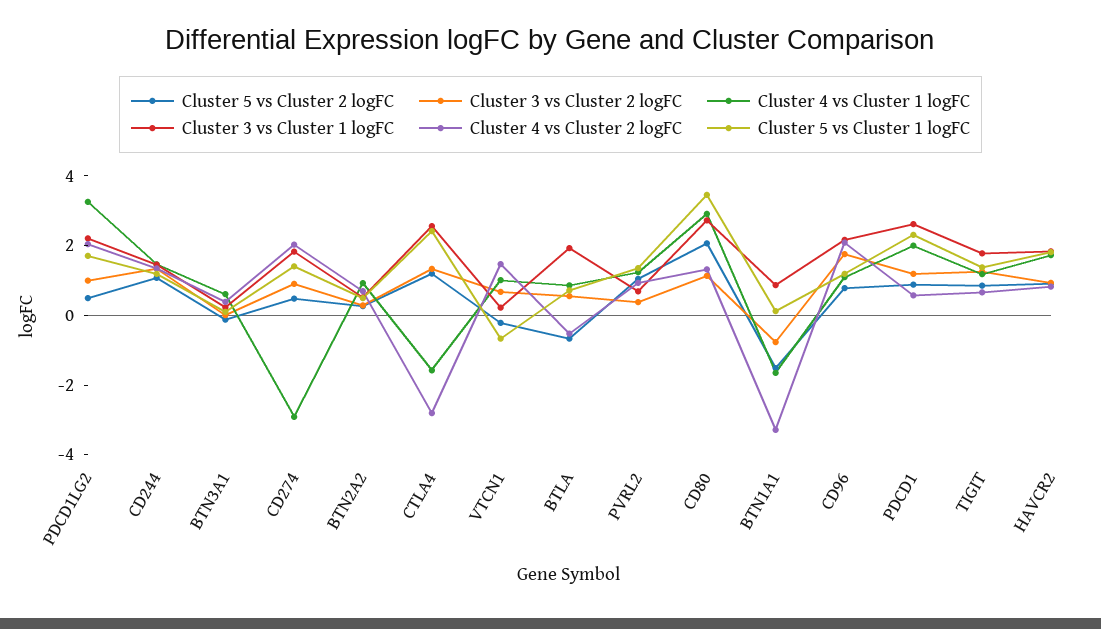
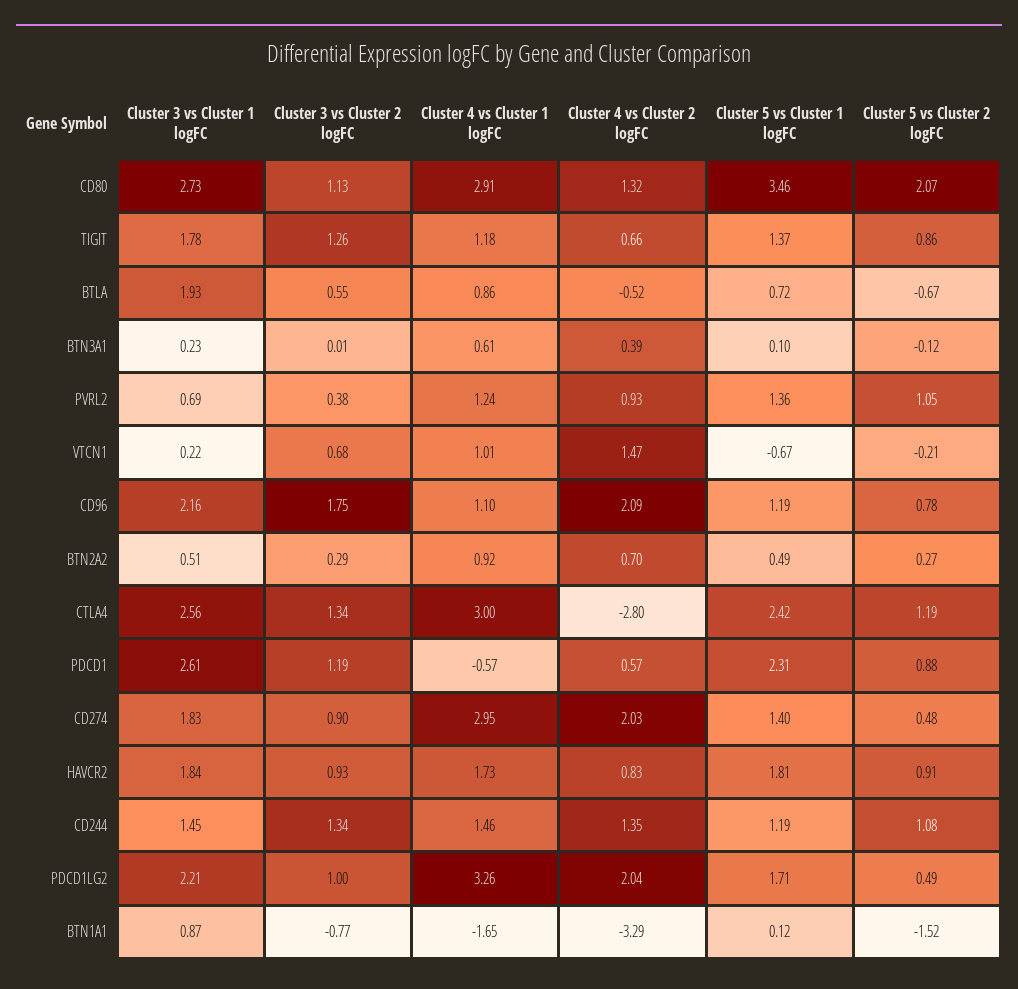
Cluster 4 vs Cluster 1 logFC, CD274: -3 -> 2.95
Cluster 4 vs Cluster 1 logFC, CTLA4: -1.5 -> 3
Cluster 4 vs Cluster 1 logFC, PDCD1: 2 -> -0.57

